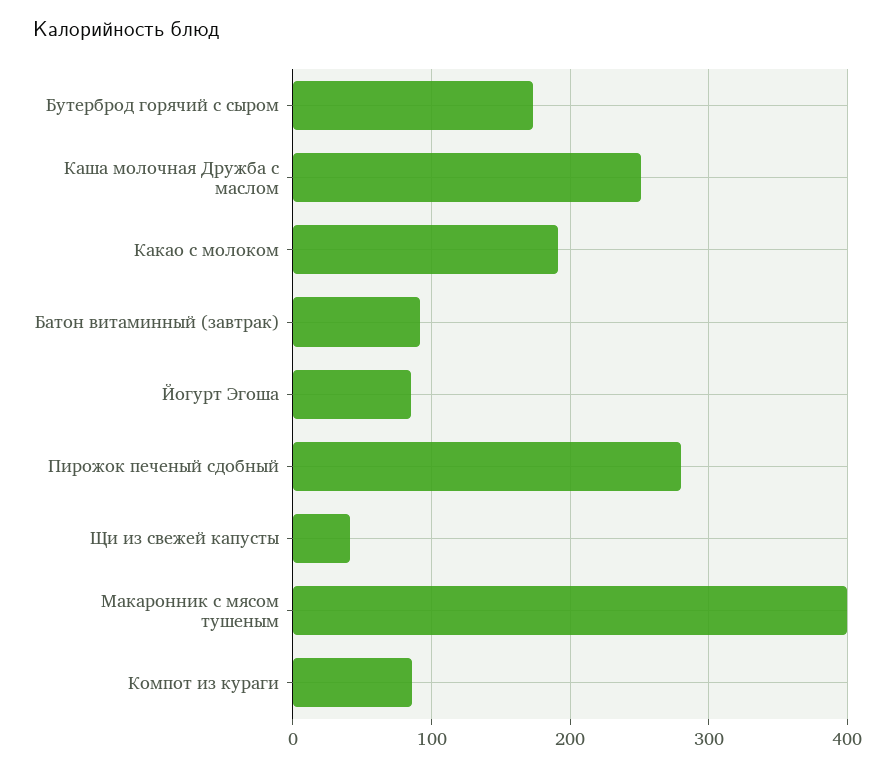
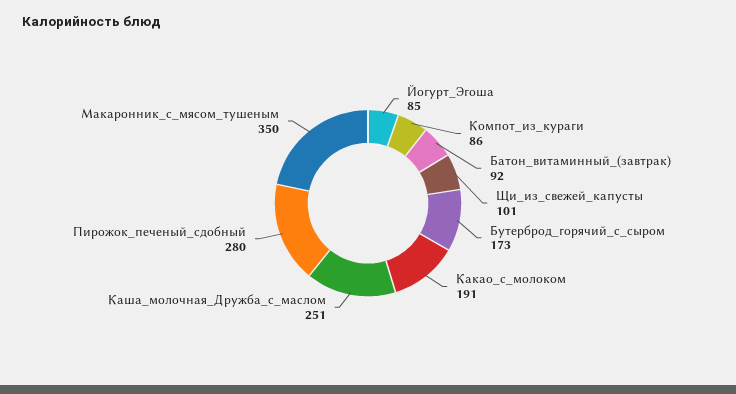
Щи из свежей капусты: 40 -> 101
Макаронник с мясом тушеным: 400 -> 350

